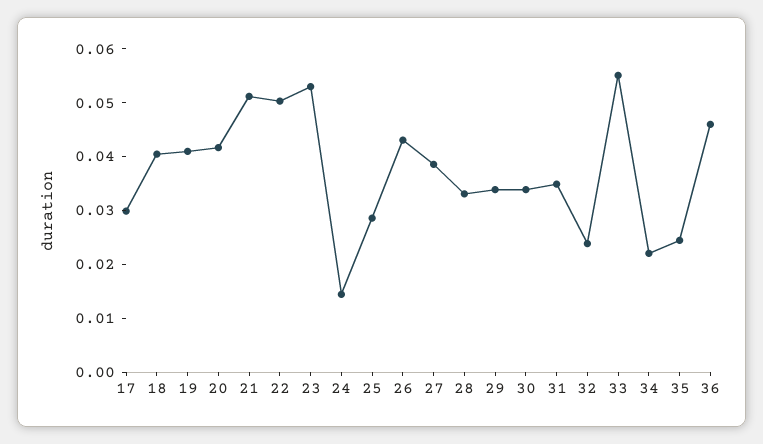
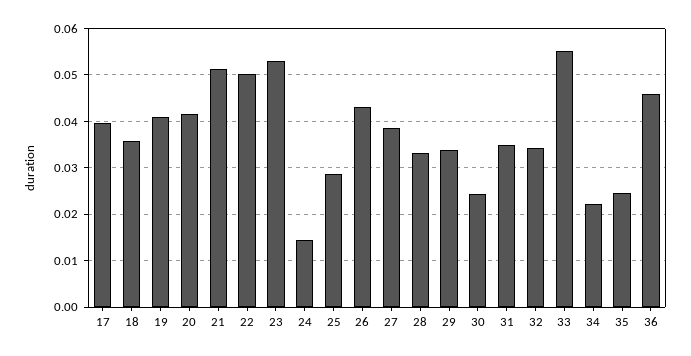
17: 0.03 -> 0.04
18: 0.04 -> 0.036
30: 0.034 -> 0.024
32: 0.024 -> 0.034

